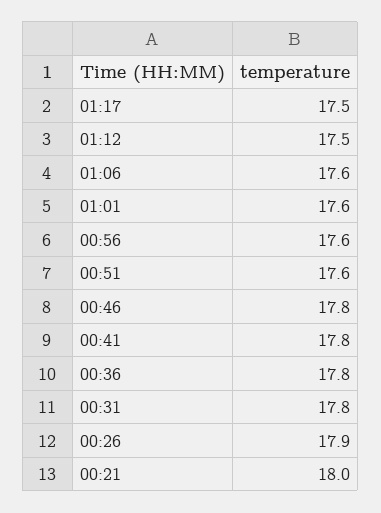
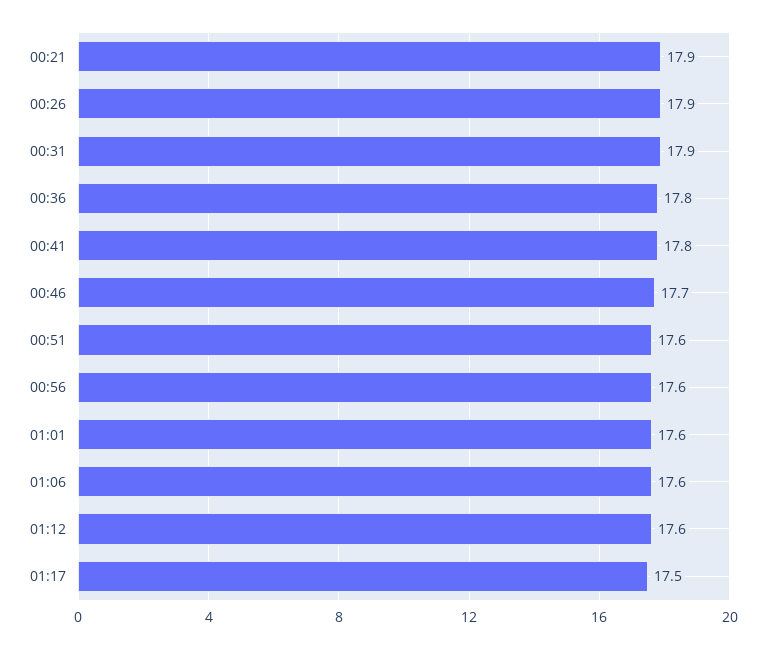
01:12: 17.5 -> 17.6
00:46: 17.8 -> 17.7
00:31: 17.8 -> 17.9
00:21: 18 -> 17.9

